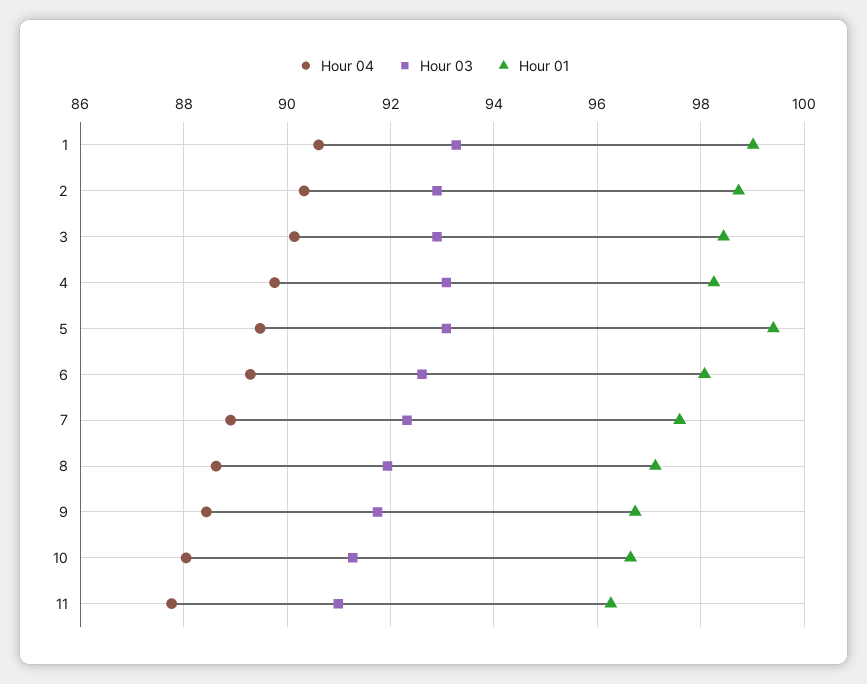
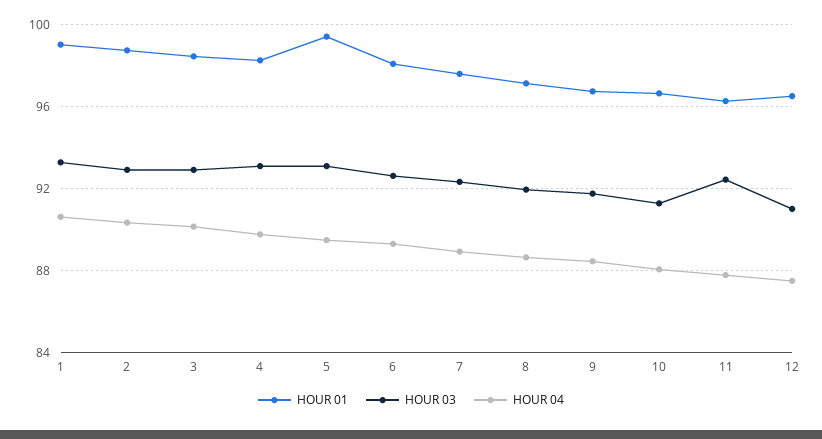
Hour 03, 11: 91 -> 92.5
Hour 01, 12: none -> 96.5
Hour 03, 12: none -> 91
Hour 04, 12: none -> 87.5

